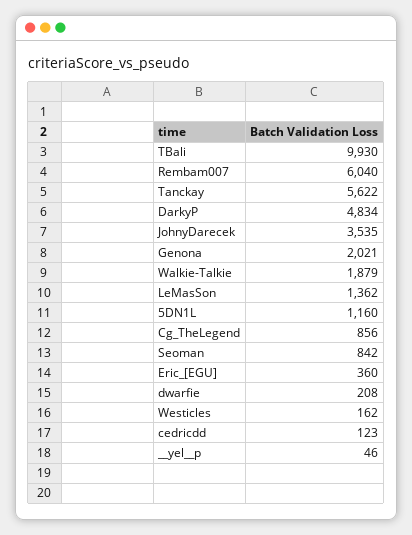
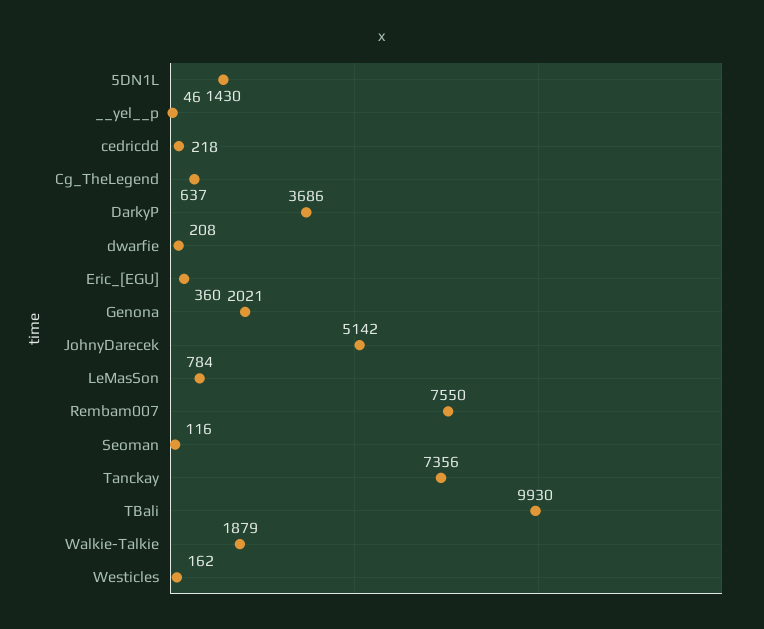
Rembam007: 6040 -> 7550
Tanckay: 5622 -> 7356
DarkyP: 4834 -> 3686
JohnyDarecek: 3535 -> 5142
LeMasSon: 1362 -> 784
5DN1L: 1160 -> 1430
Cg_TheLegend: 856 -> 637
Seoman: 842 -> 116
cedricdd: 123 -> 218

